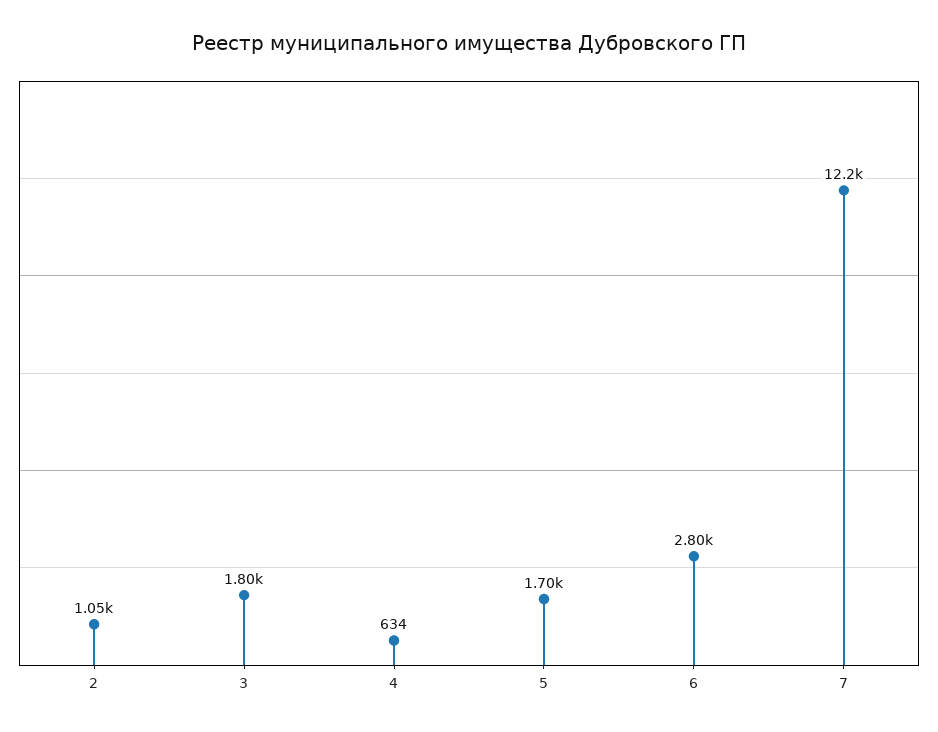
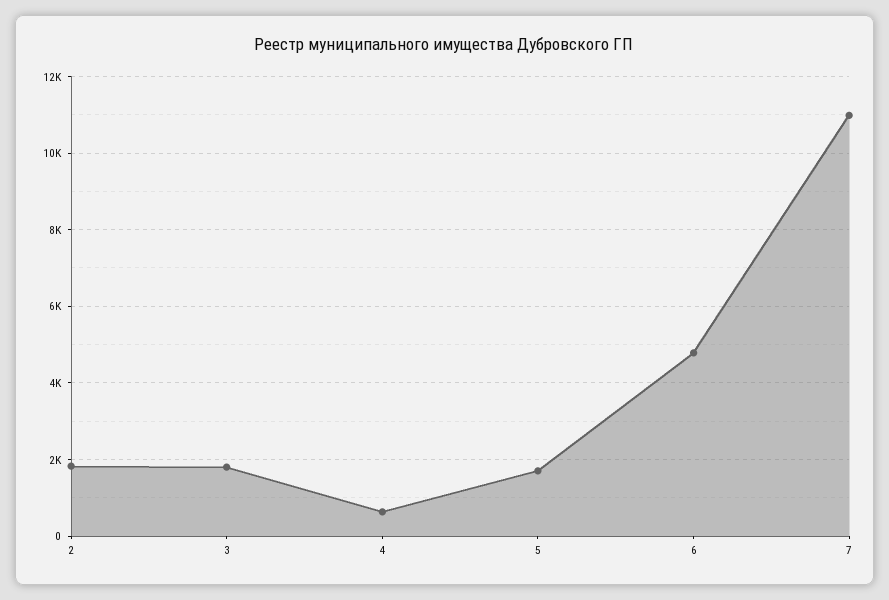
2: 1050 -> 1800
6: 2800 -> 4800
7: 12200 -> 11000

